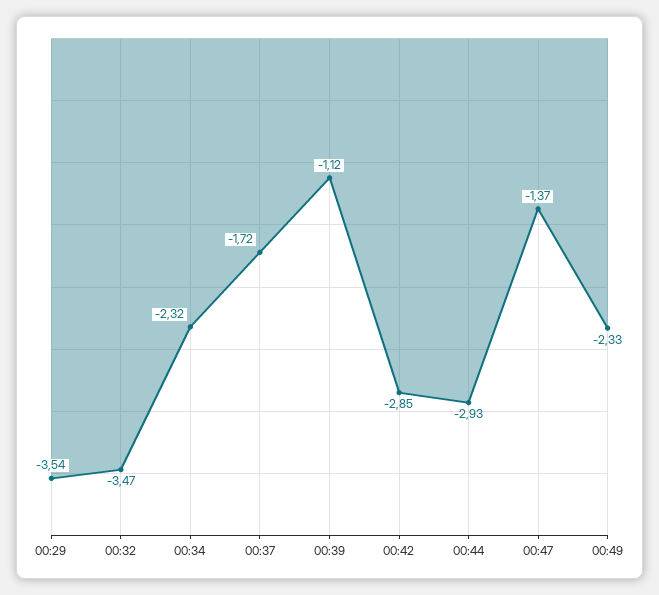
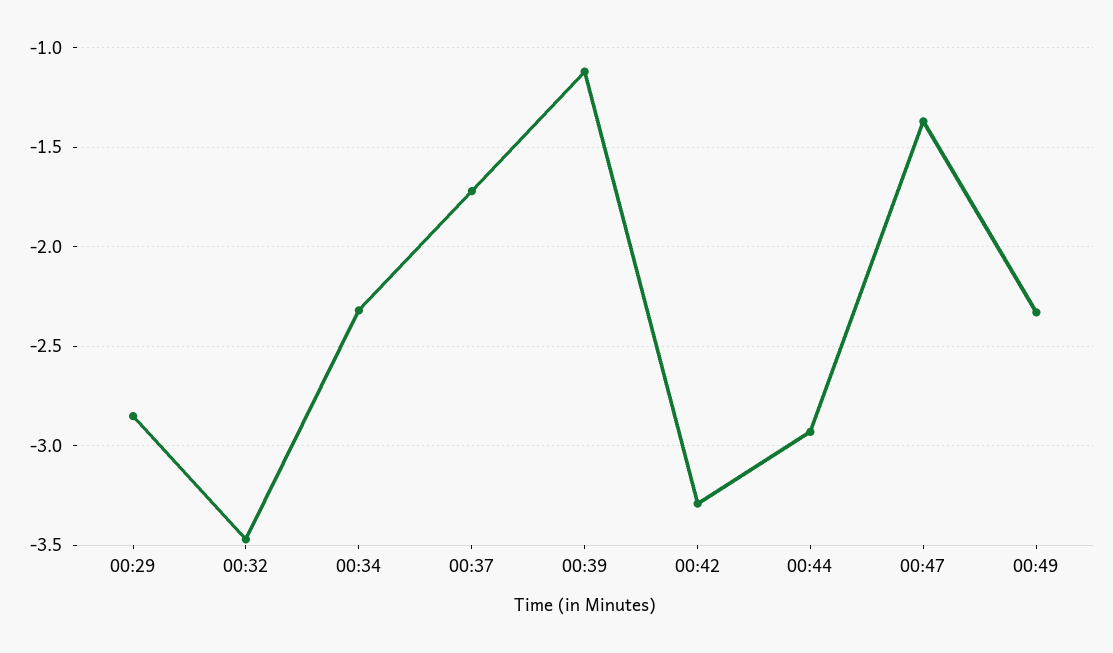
00:29: -3.54 -> -2.85
00:42: -2.85 -> -3.3

